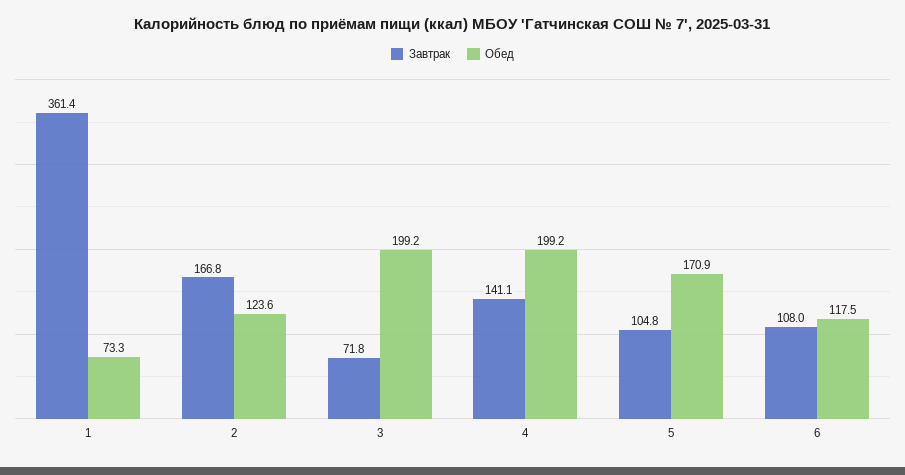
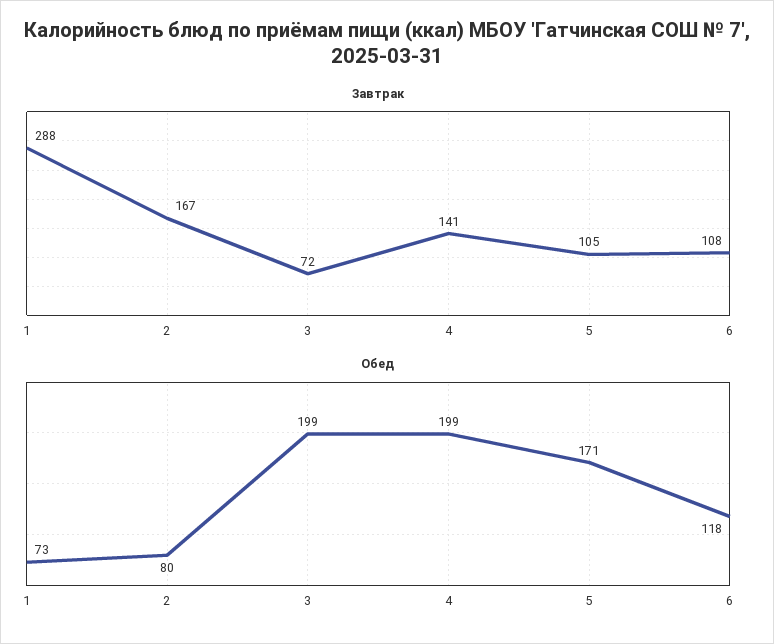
Завтрак, 1: 361.4 -> 288
Обед, 2: 123.6 -> 80

